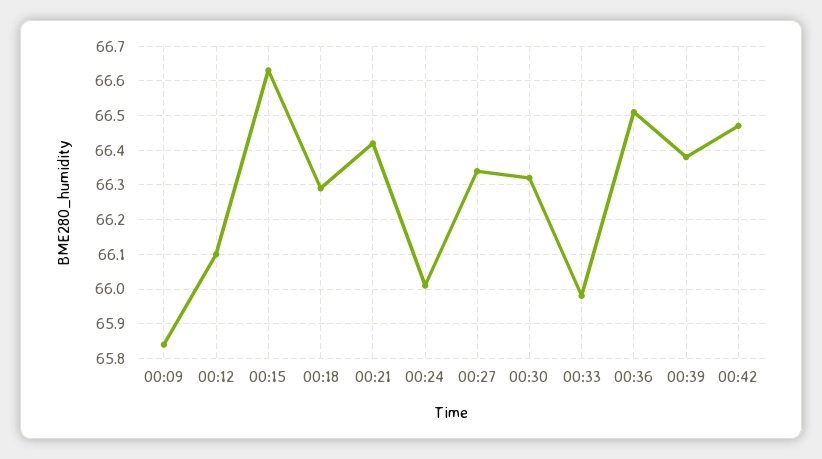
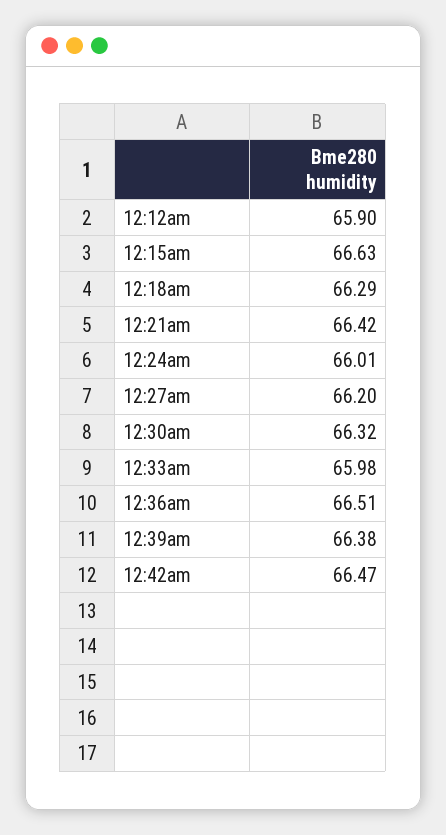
00:09: 65.85 -> none
00:12: 66.1 -> 65.9
00:27: 66.35 -> 66.2

